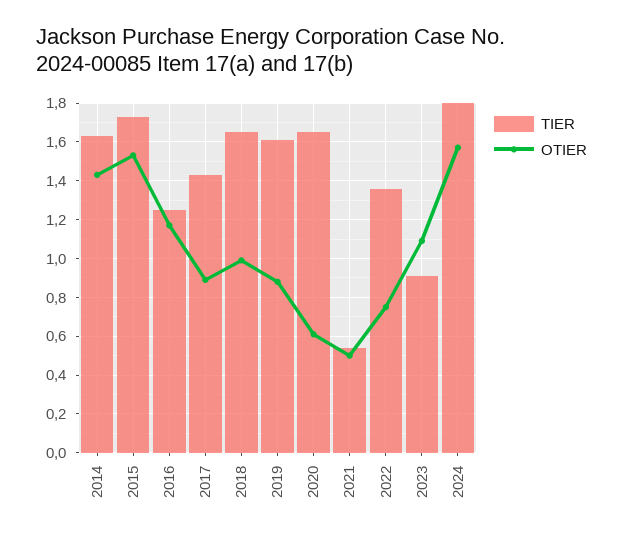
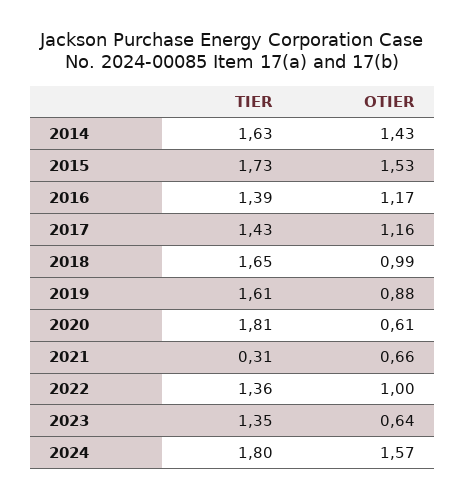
TIER, 2016: 1.25 -> 1.39
OTIER, 2017: 0.9 -> 1.16
TIER, 2020: 1.65 -> 1.81
TIER, 2021: 0.55 -> 0.31
OTIER, 2021: 0.5 -> 0.66
OTIER, 2022: 0.75 -> 1
TIER, 2023: 0.9 -> 1.35
OTIER, 2023: 1.1 -> 0.64

